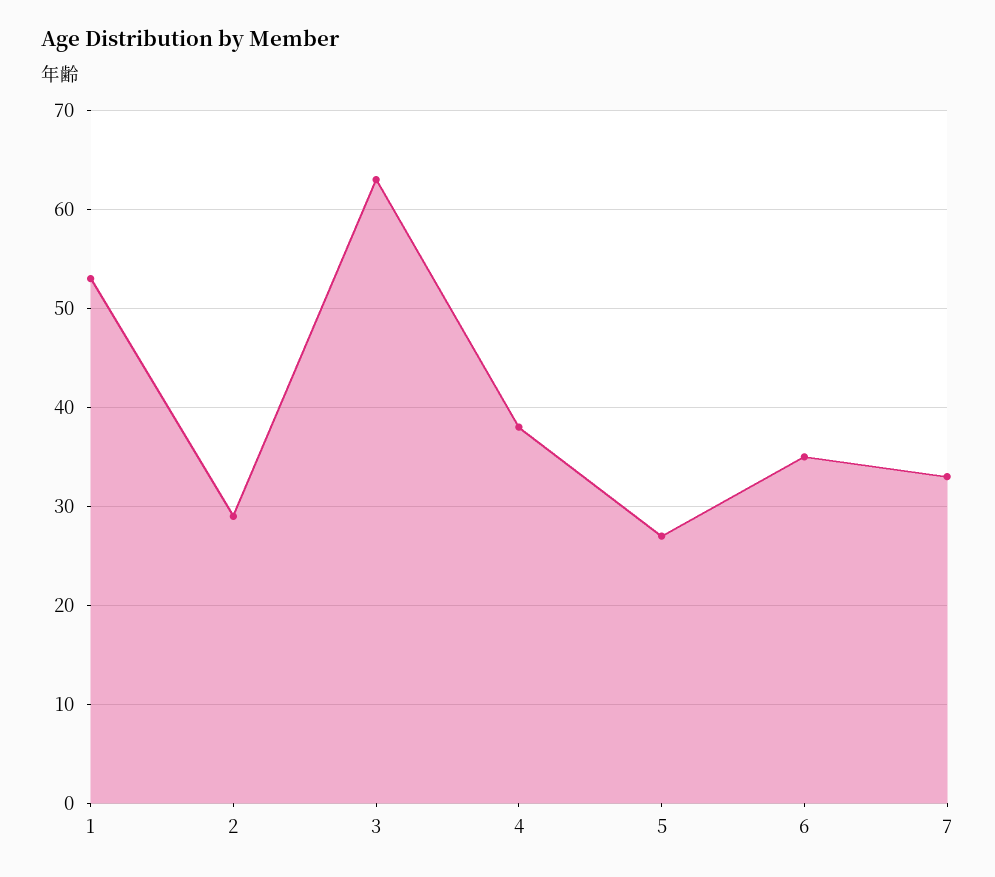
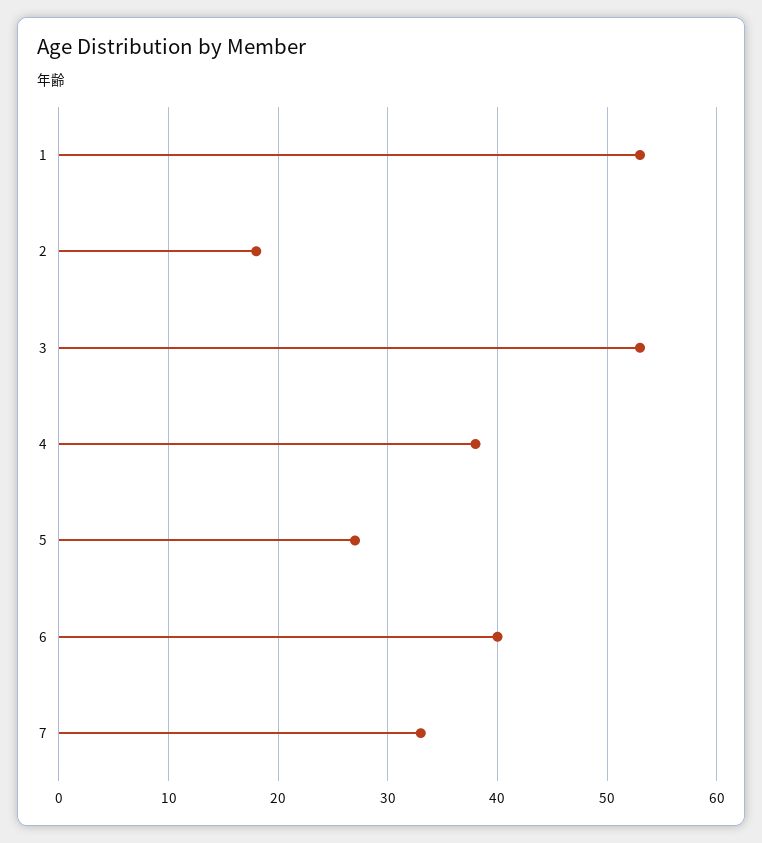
2: 29 -> 18
3: 63 -> 53
6: 35 -> 40

